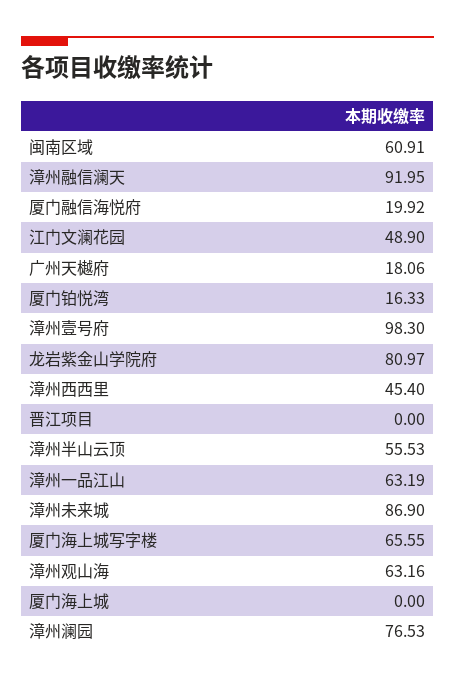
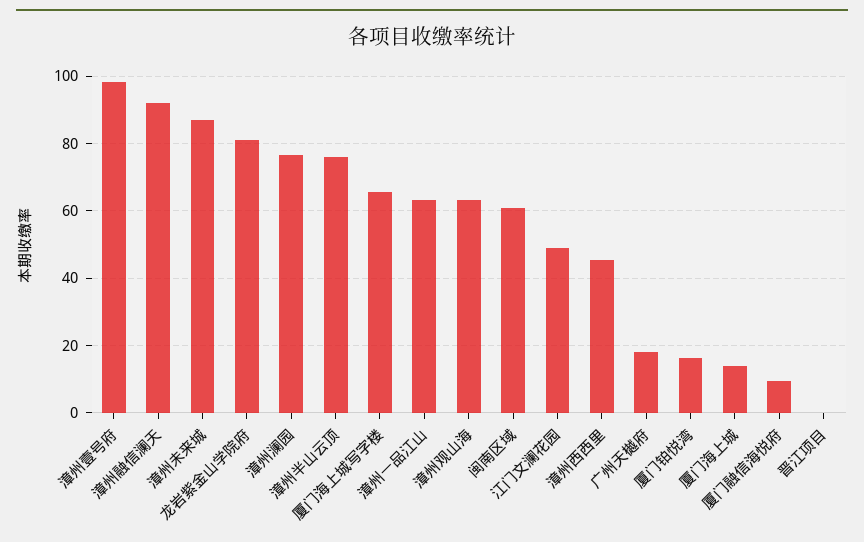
厦门融信海悦府: 19.92 -> 10
漳州半山云顶: 55.53 -> 76
厦门海上城: 0 -> 14

